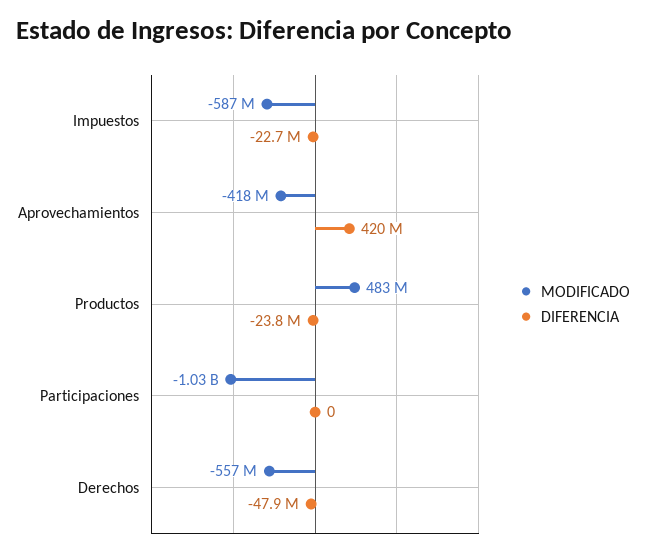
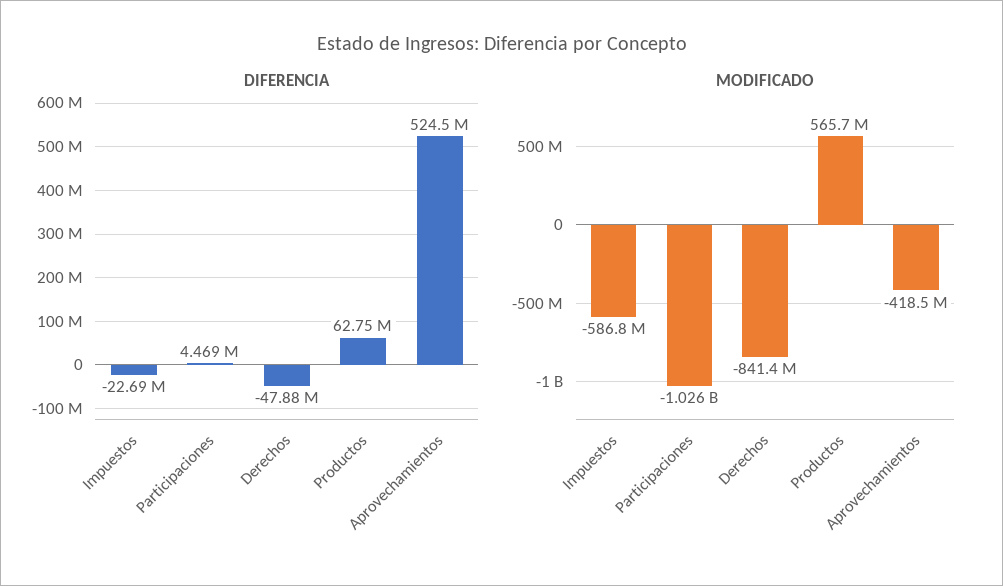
DIFERENCIA, Aprovechamientos: 420000000 -> 524500000
MODIFICADO, Productos: 483000000 -> 565700000
DIFERENCIA, Productos: -23800000 -> 62750000
DIFERENCIA, Participaciones: 0 -> 4469000
MODIFICADO, Derechos: -557000000 -> -841400000

